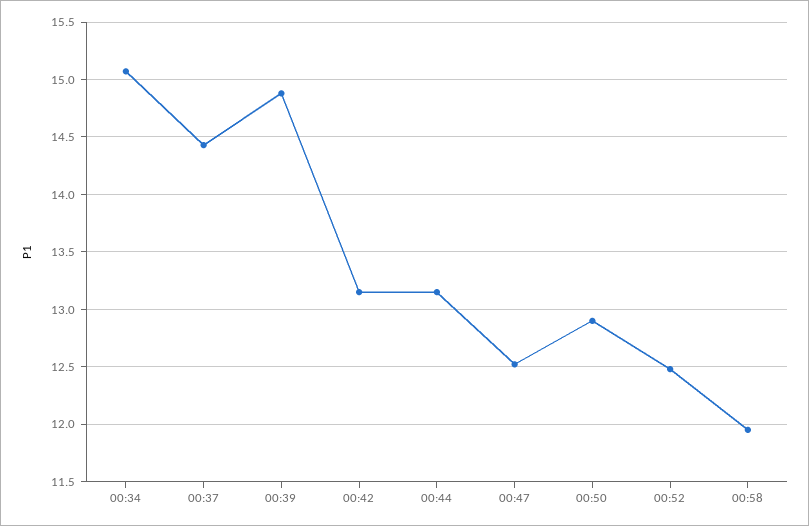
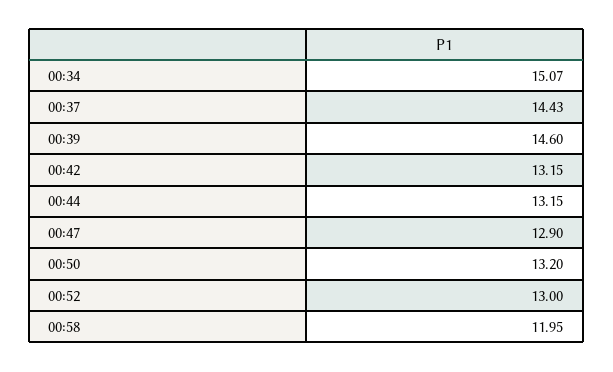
00:39: 14.9 -> 14.6
00:47: 12.5 -> 12.9
00:50: 12.9 -> 13.2
00:52: 12.5 -> 13

